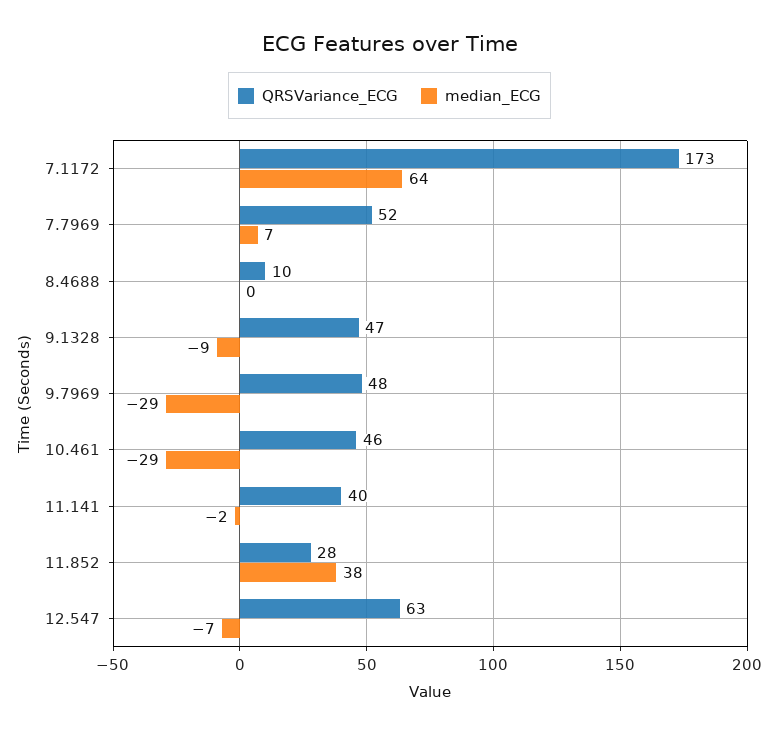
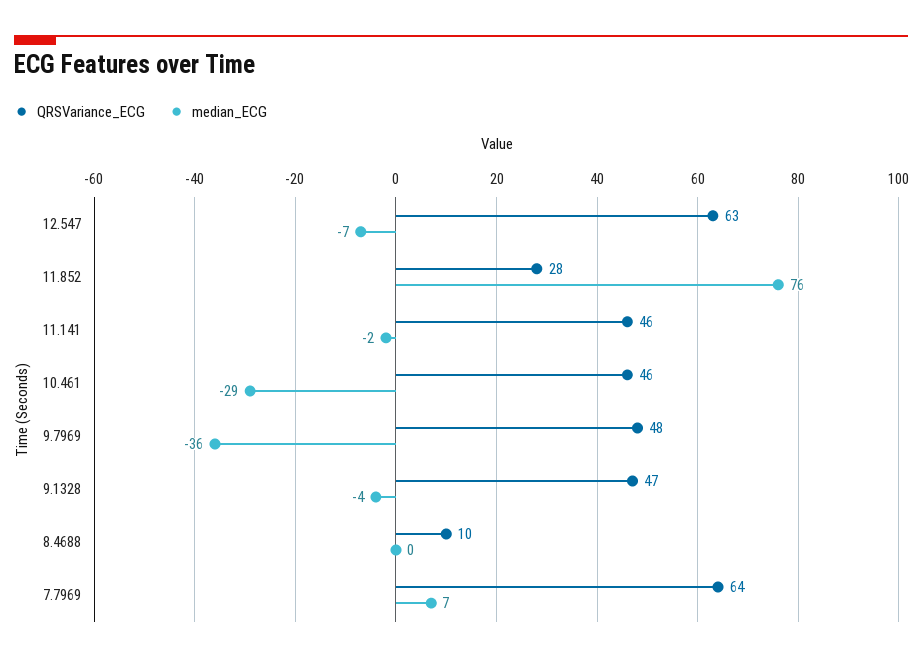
QRSVariance_ECG, 7.1172: 173 -> none
median_ECG, 7.1172: 64 -> none
QRSVariance_ECG, 7.7969: 52 -> 64
median_ECG, 9.1328: -9 -> -4
median_ECG, 9.7969: -29 -> -36
QRSVariance_ECG, 11.141: 40 -> 46
median_ECG, 11.852: 38 -> 76

